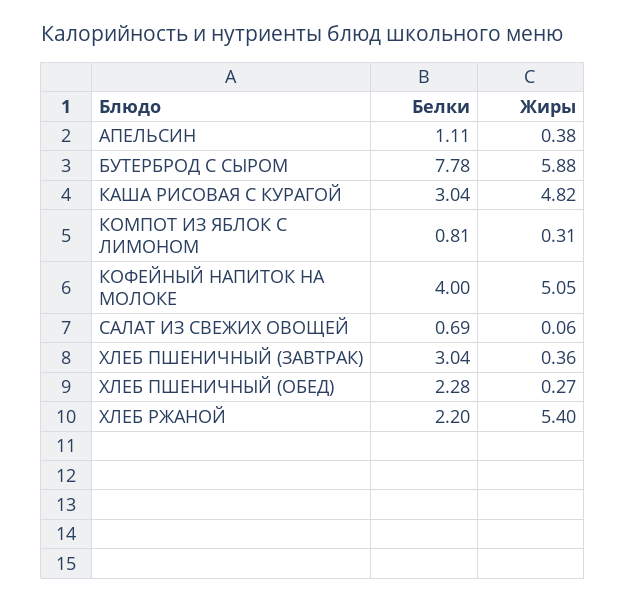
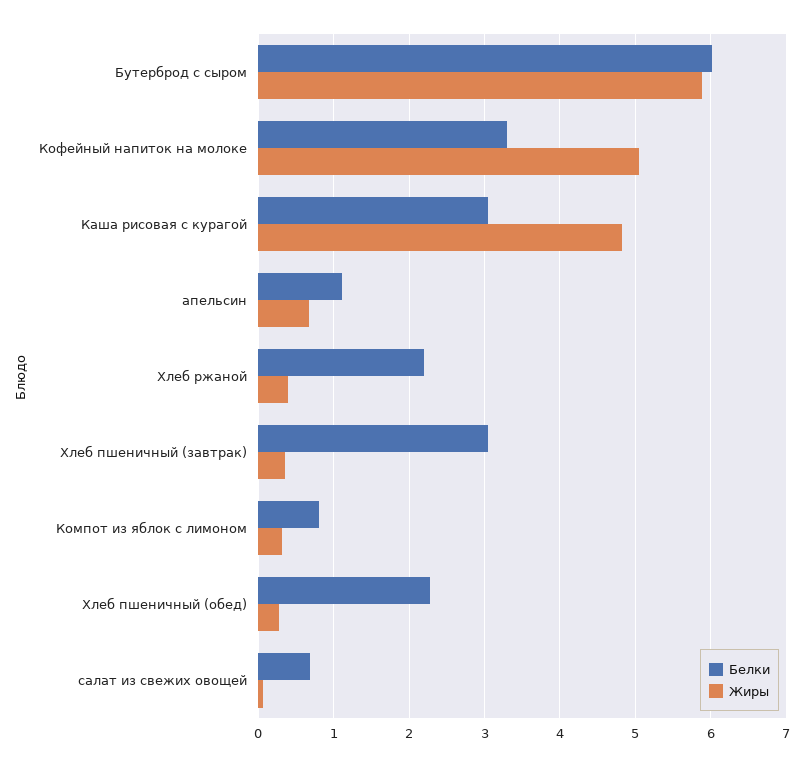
Жиры, АПЕЛЬСИН: 0.38 -> 0.7
Белки, БУТЕРБРОД С СЫРОМ: 7.78 -> 6
Белки, КОФЕЙНЫЙ НАПИТОК НА МОЛОКЕ: 4 -> 3.3
Жиры, ХЛЕБ РЖАНОЙ: 5.4 -> 0.4

